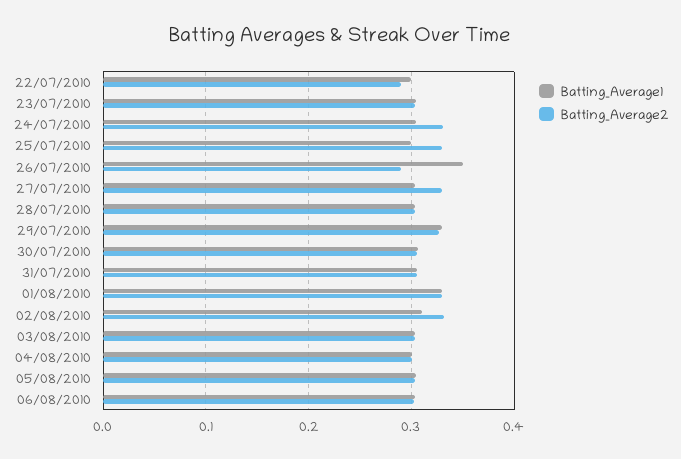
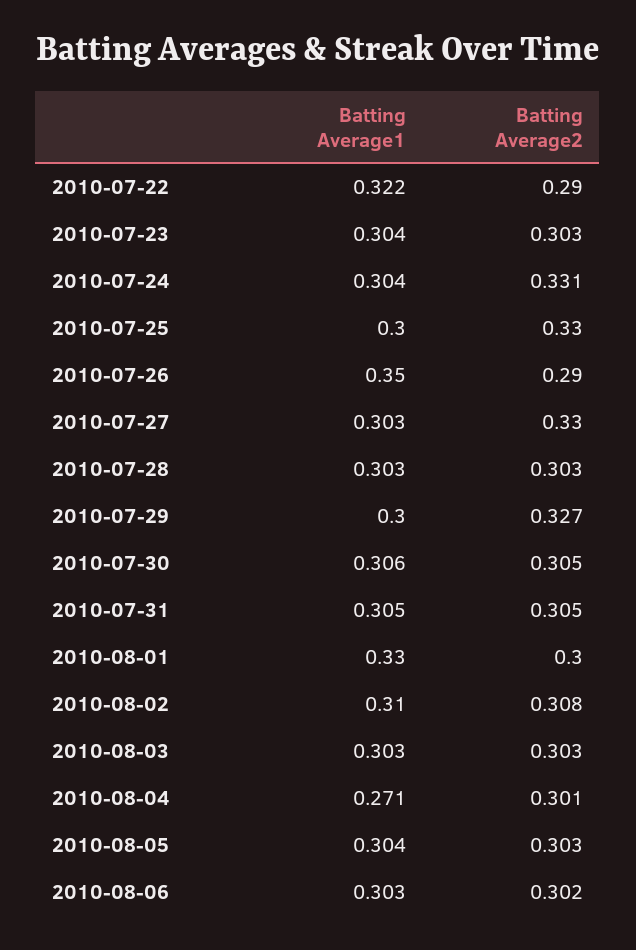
Batting_Average1, 22/07/2010: 0.3 -> 0.322
Batting_Average1, 29/07/2010: 0.33 -> 0.3
Batting_Average2, 01/08/2010: 0.33 -> 0.3
Batting_Average2, 02/08/2010: 0.33 -> 0.308
Batting_Average1, 04/08/2010: 0.3 -> 0.271

